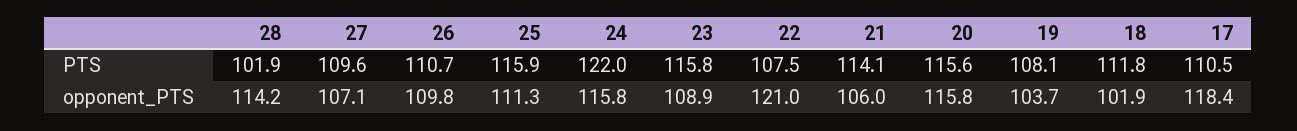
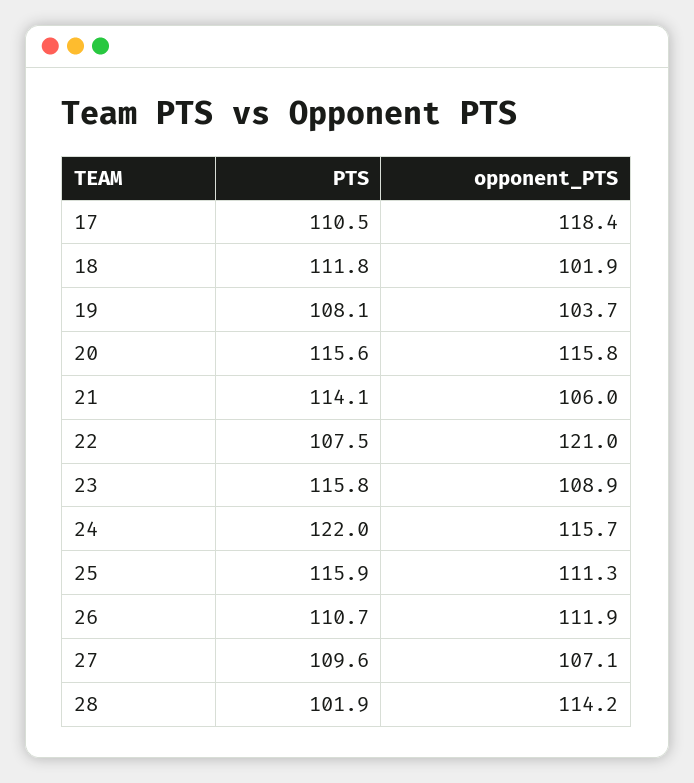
26, opponent_PTS: 109.8 -> 111.9
24, opponent_PTS: 115.8 -> 115.7

